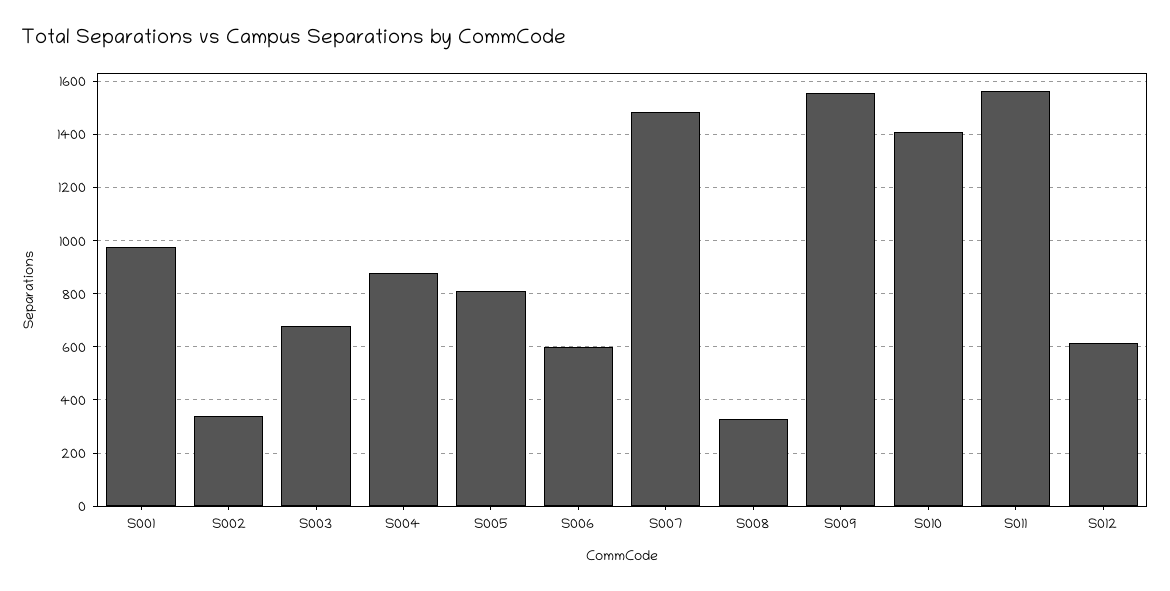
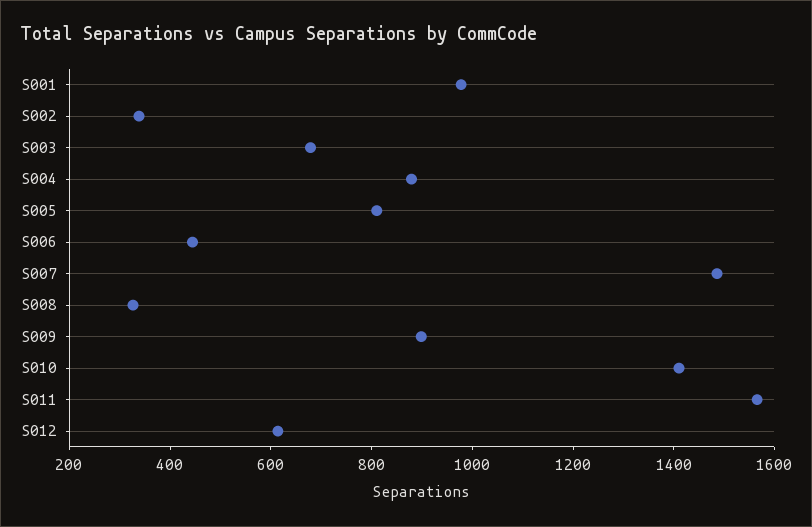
S006: 600 -> 450
S009: 1550 -> 900

